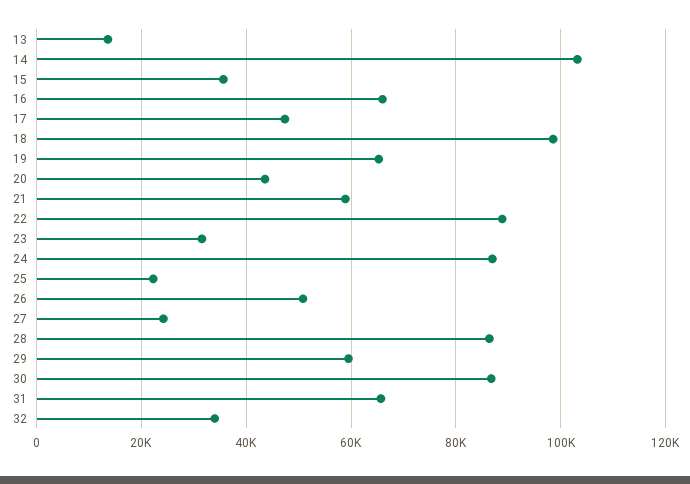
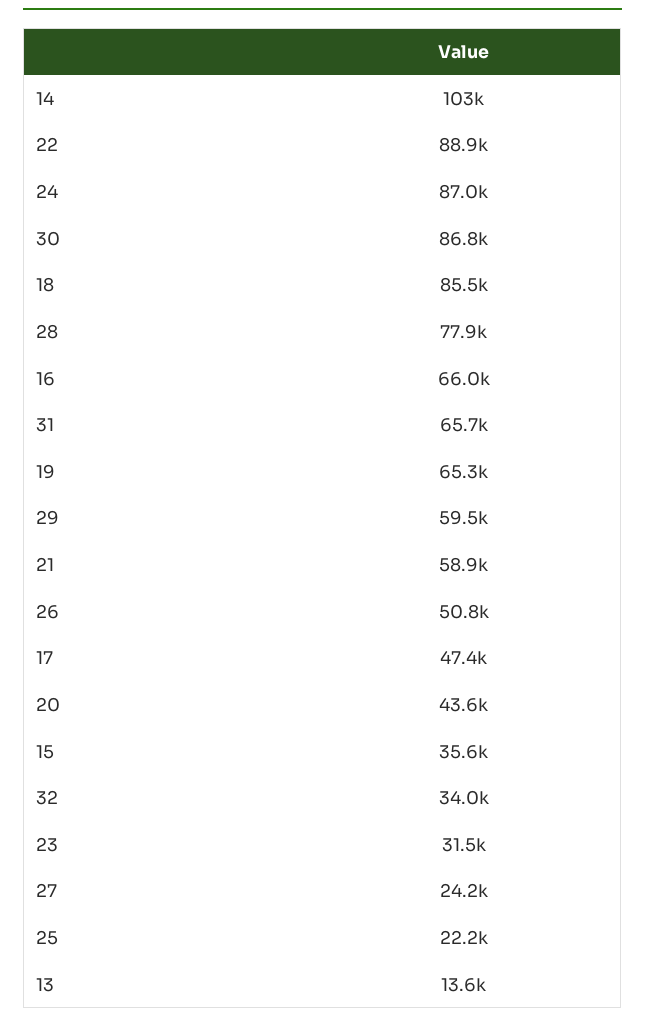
18: 98000 -> 85500
28: 86000 -> 77900

